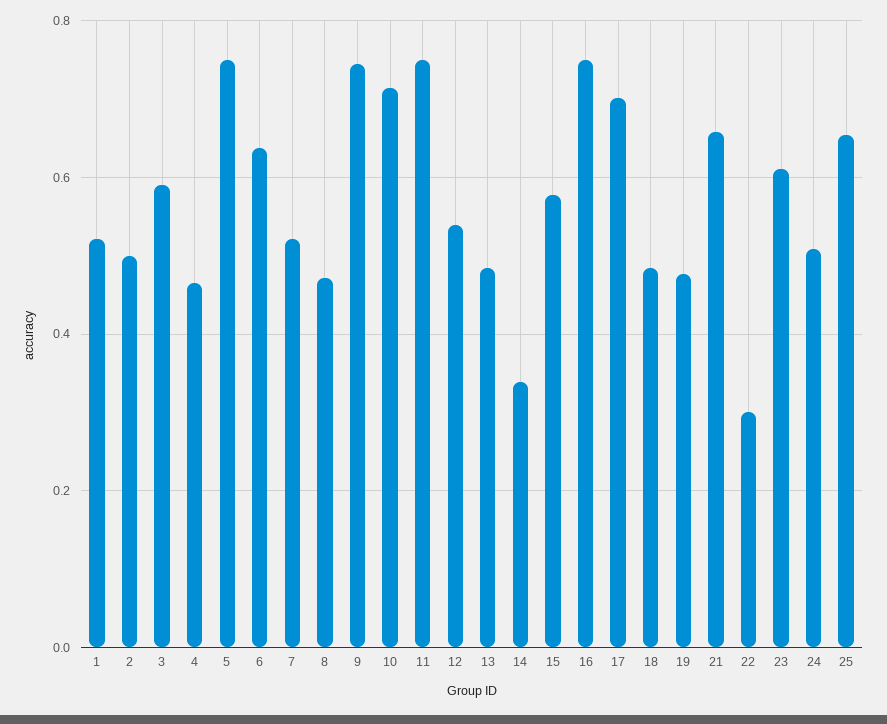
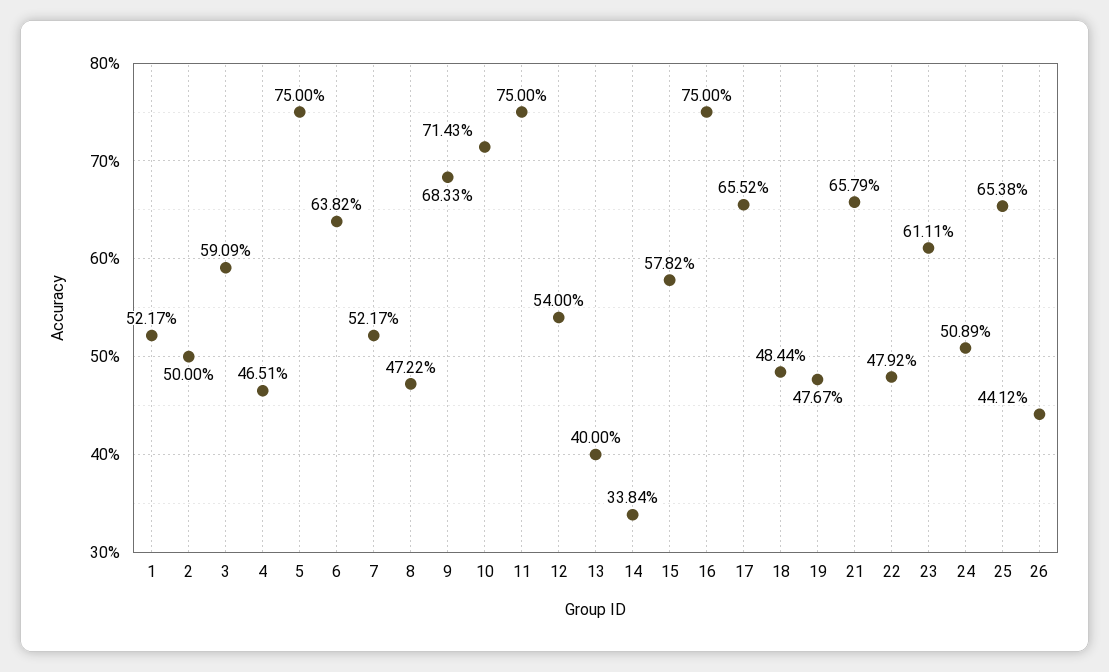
9: 0.74 -> 0.6833
13: 0.48 -> 0.4
17: 0.7 -> 0.6552
22: 0.3 -> 0.4792
26: none -> 0.4412

